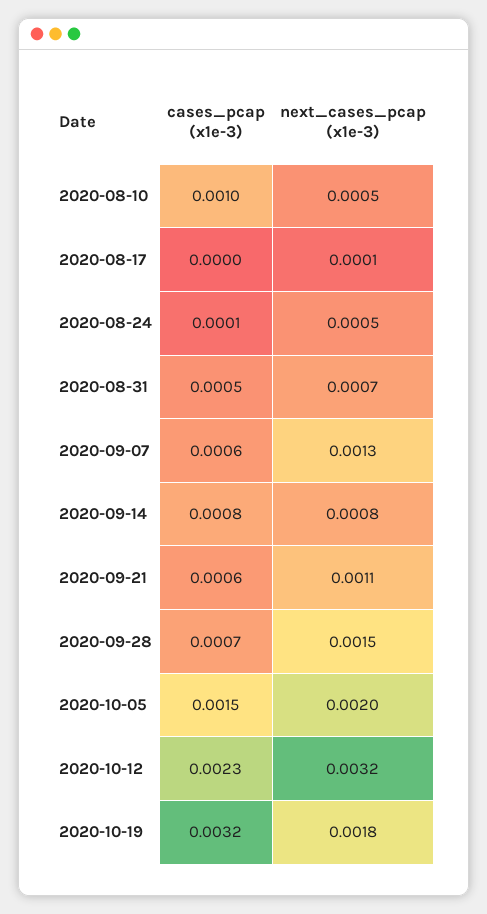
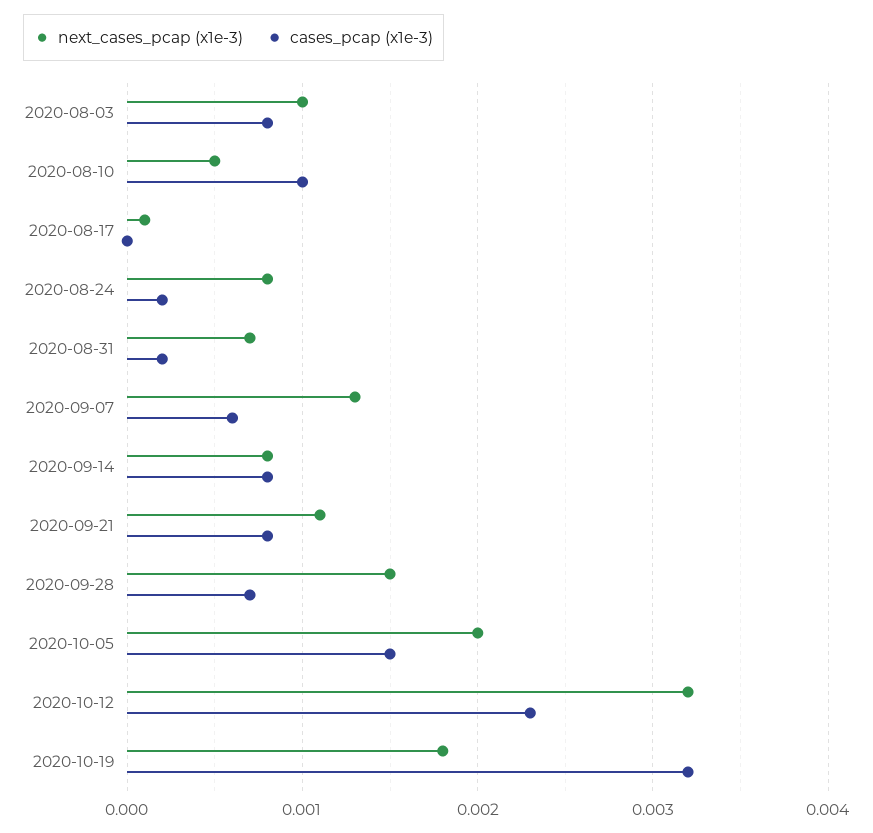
cases_pcap (x1e-3), 2020-08-24: 0.0001 -> 0.0002
next_cases_pcap (x1e-3), 2020-08-24: 0.0005 -> 0.0008
cases_pcap (x1e-3), 2020-08-31: 0.0005 -> 0.0002
cases_pcap (x1e-3), 2020-09-21: 0.0006 -> 0.0008
next_cases_pcap (x1e-3), 2020-08-03: none -> 0.001
cases_pcap (x1e-3), 2020-08-03: none -> 0.0008

